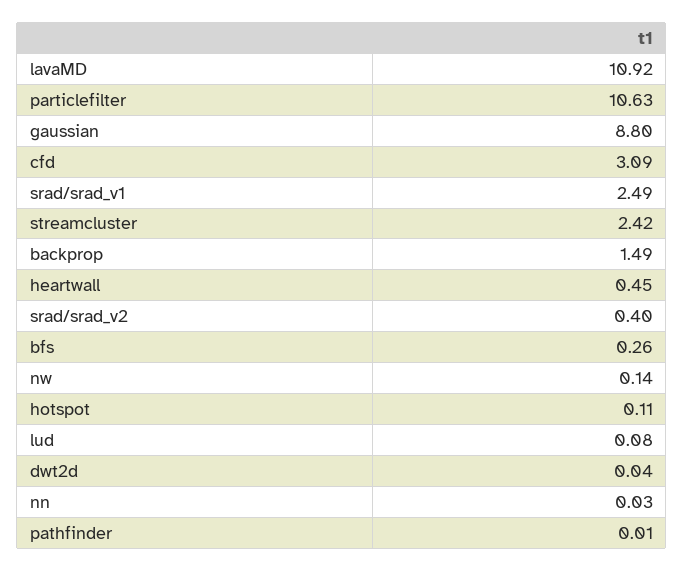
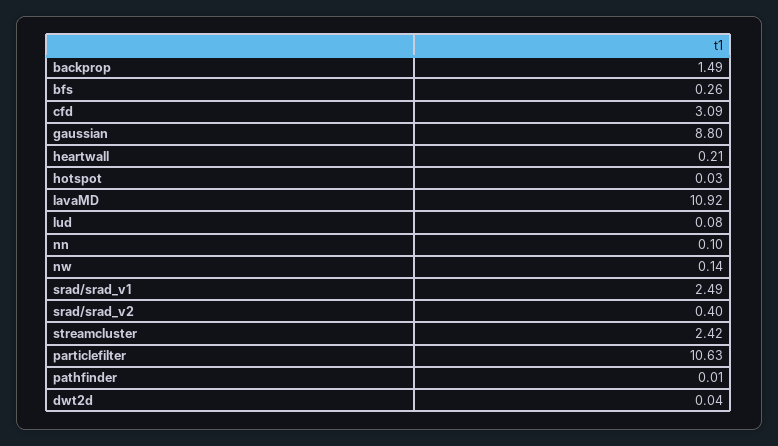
heartwall: 0.45 -> 0.21
hotspot: 0.11 -> 0.03
nn: 0.03 -> 0.1

